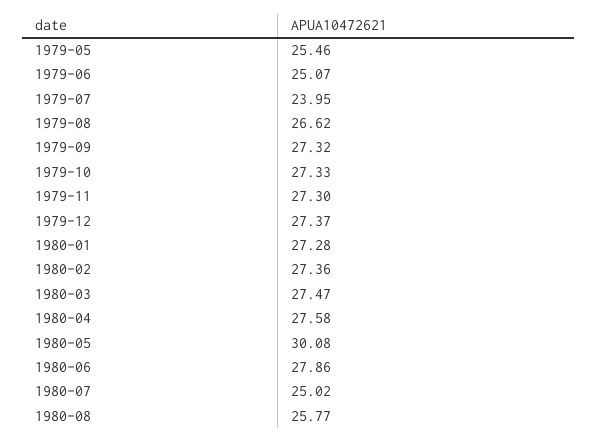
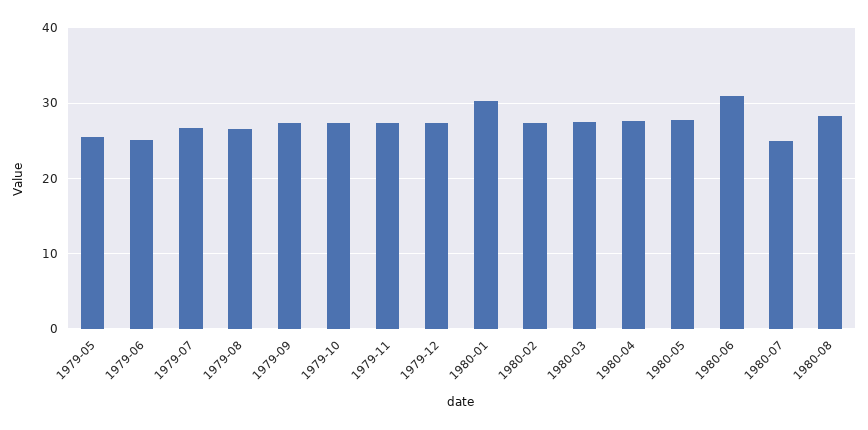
1979-07: 23.95 -> 27
1980-01: 27.28 -> 30
1980-05: 30.08 -> 28
1980-06: 27.86 -> 31
1980-08: 25.77 -> 28

